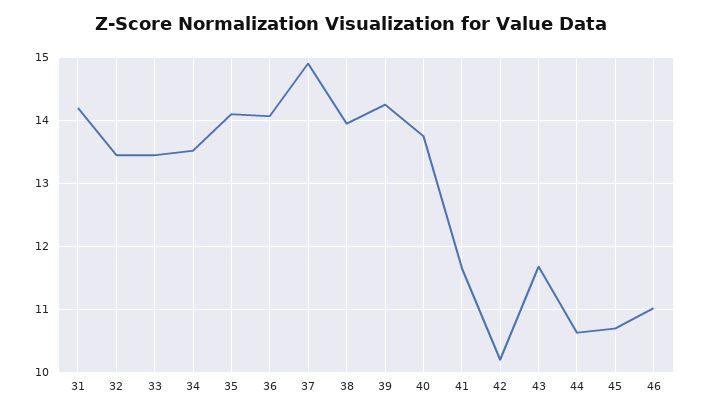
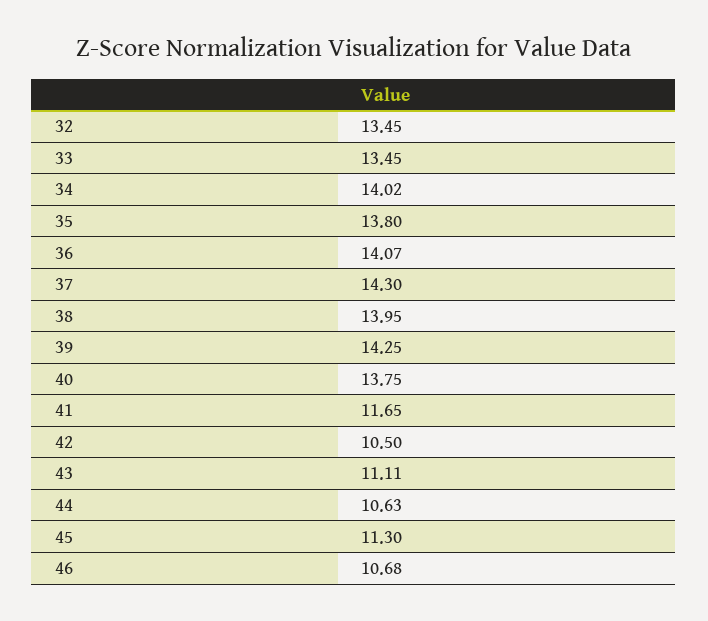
31: 14.2 -> none
34: 13.5 -> 14.02
35: 14.1 -> 13.8
37: 14.9 -> 14.3
42: 10.2 -> 10.5
43: 11.7 -> 11.11
45: 10.7 -> 11.3
46: 11 -> 10.68

